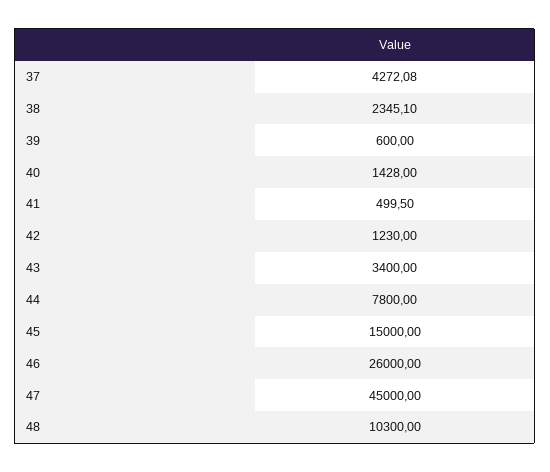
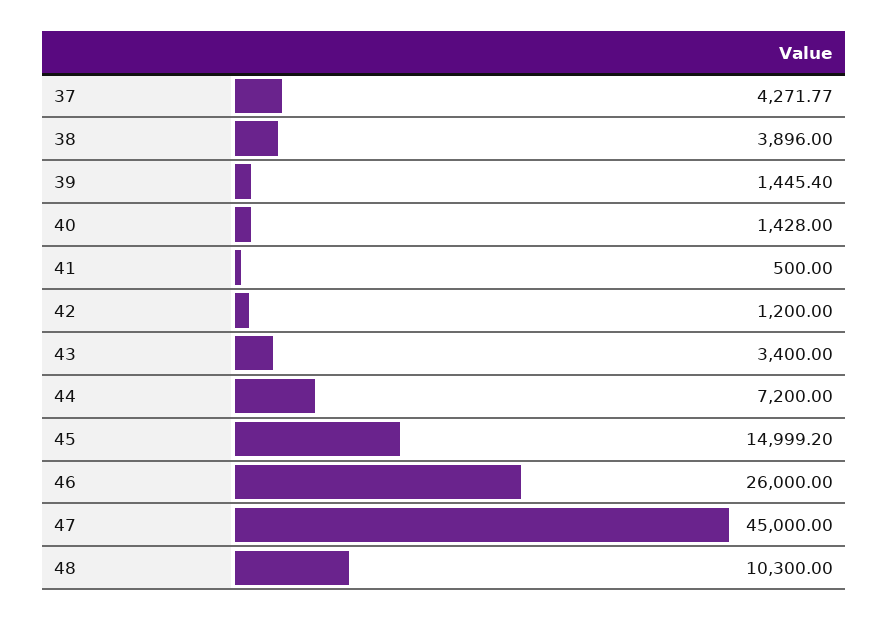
37: 4272.08 -> 4271.77
38: 2345.1 -> 3896
39: 600 -> 1445.4
41: 499.5 -> 500
42: 1230 -> 1200
44: 7800 -> 7200
45: 15000 -> 14999.2

